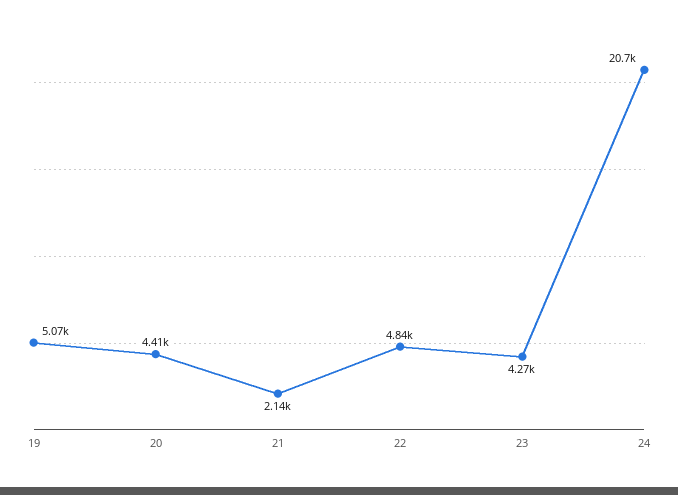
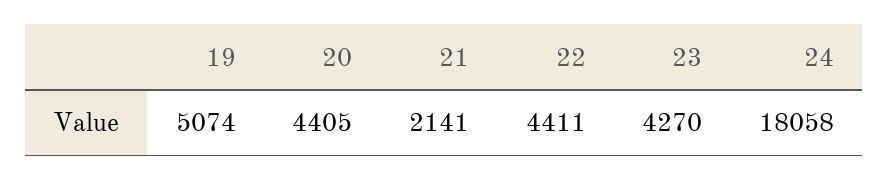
22: 4840 -> 4411
24: 20700 -> 18058

